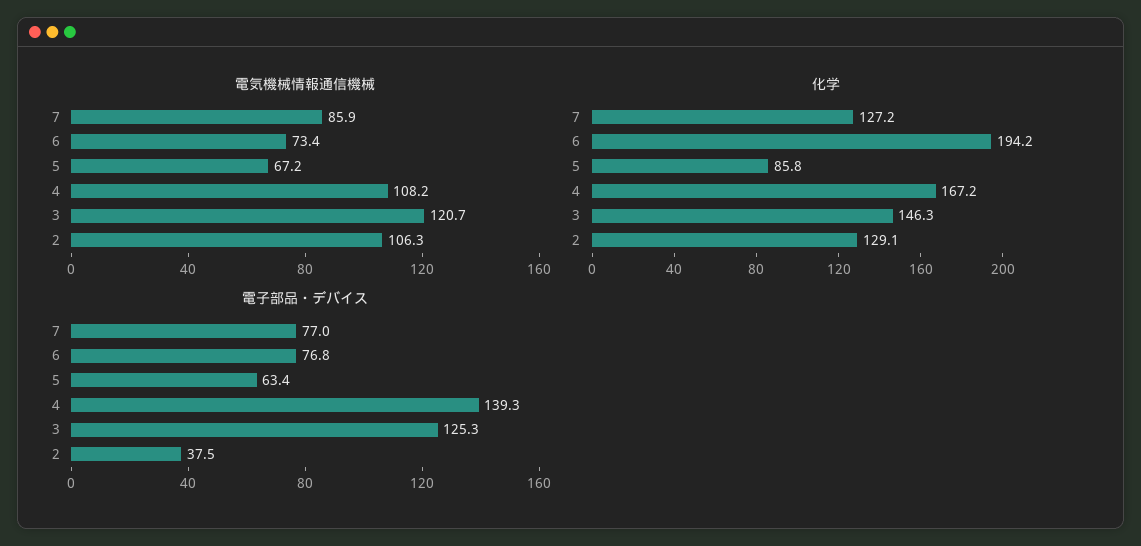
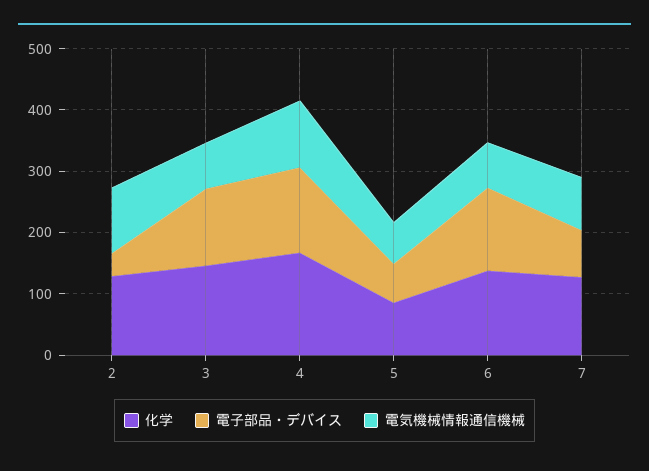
電気機械情報通信機械, 3: 120.7 -> 80
化学, 6: 194.2 -> 140
電子部品・デバイス, 6: 76.8 -> 140

